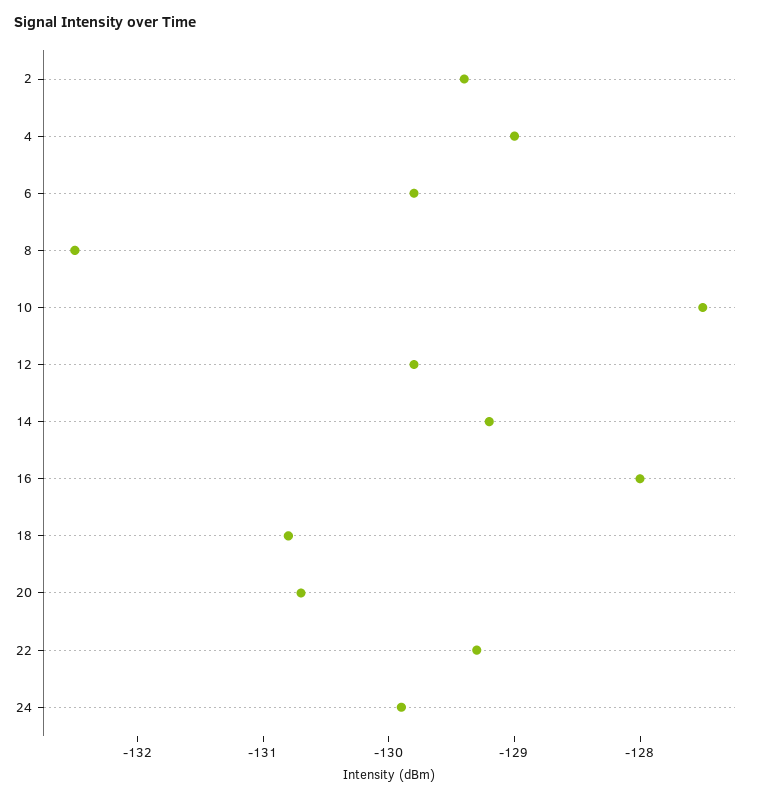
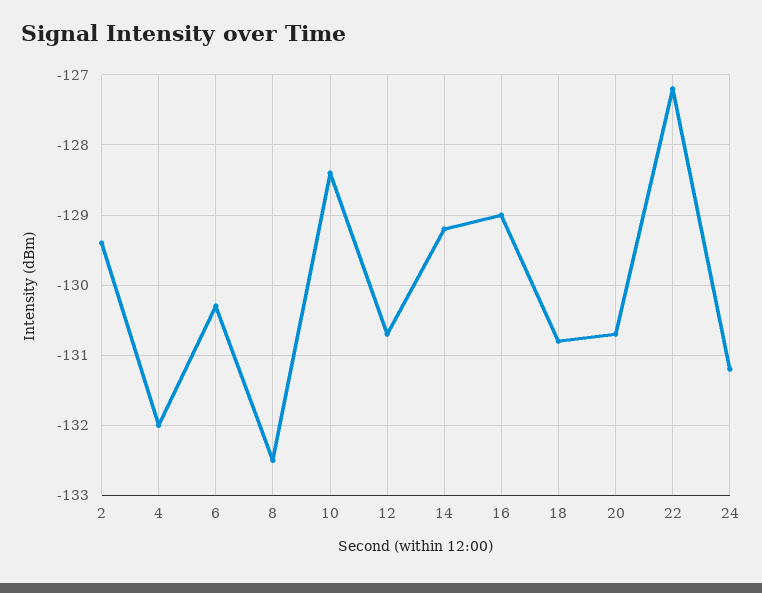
4: -129 -> -132
6: -129.8 -> -130.3
10: -127.5 -> -128.4
12: -129.8 -> -130.7
16: -128 -> -129
22: -129.3 -> -127.2
24: -129.9 -> -131.2

